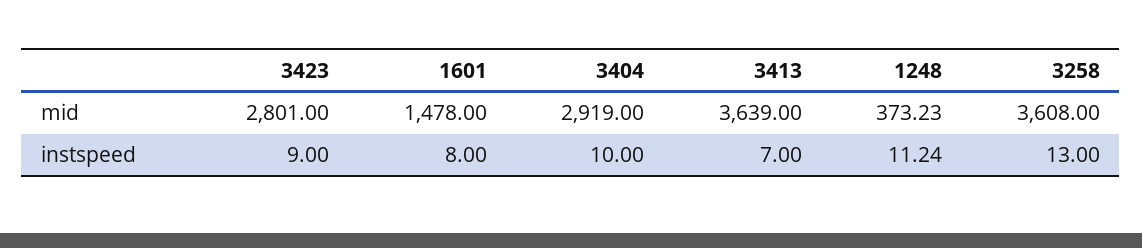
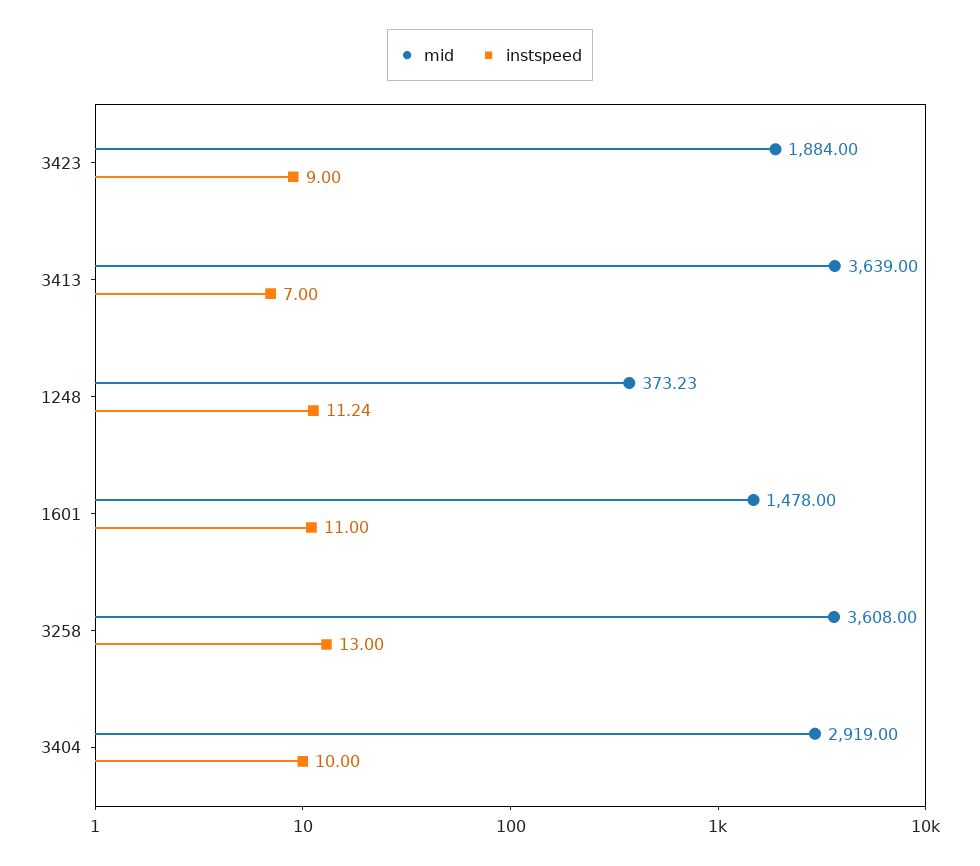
mid, 3423: 2801 -> 1884
instspeed, 1601: 8 -> 11

